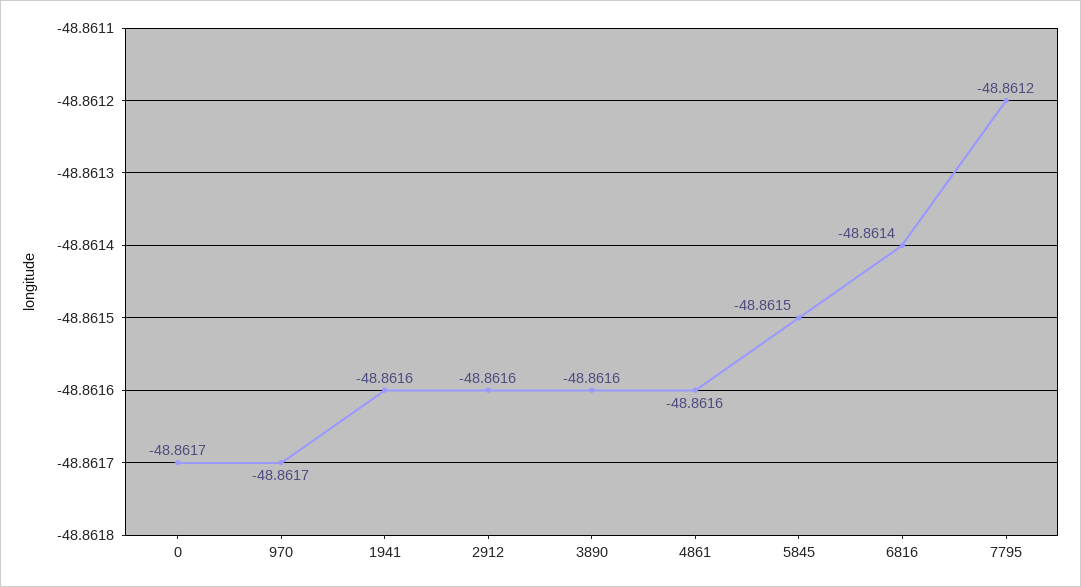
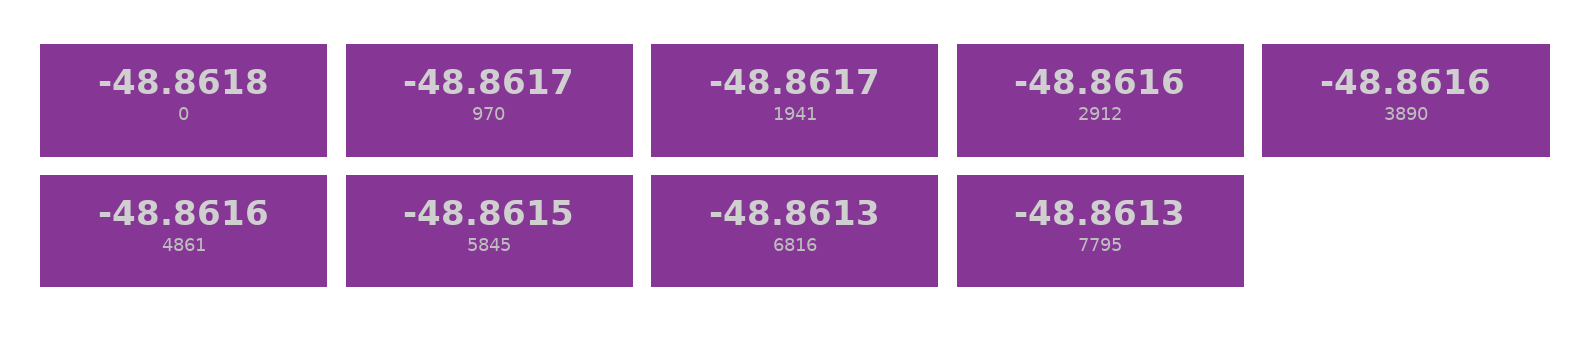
0: -48.8617 -> -48.8618
1941: -48.8616 -> -48.8617
6816: -48.8614 -> -48.8613
7795: -48.8612 -> -48.8613

